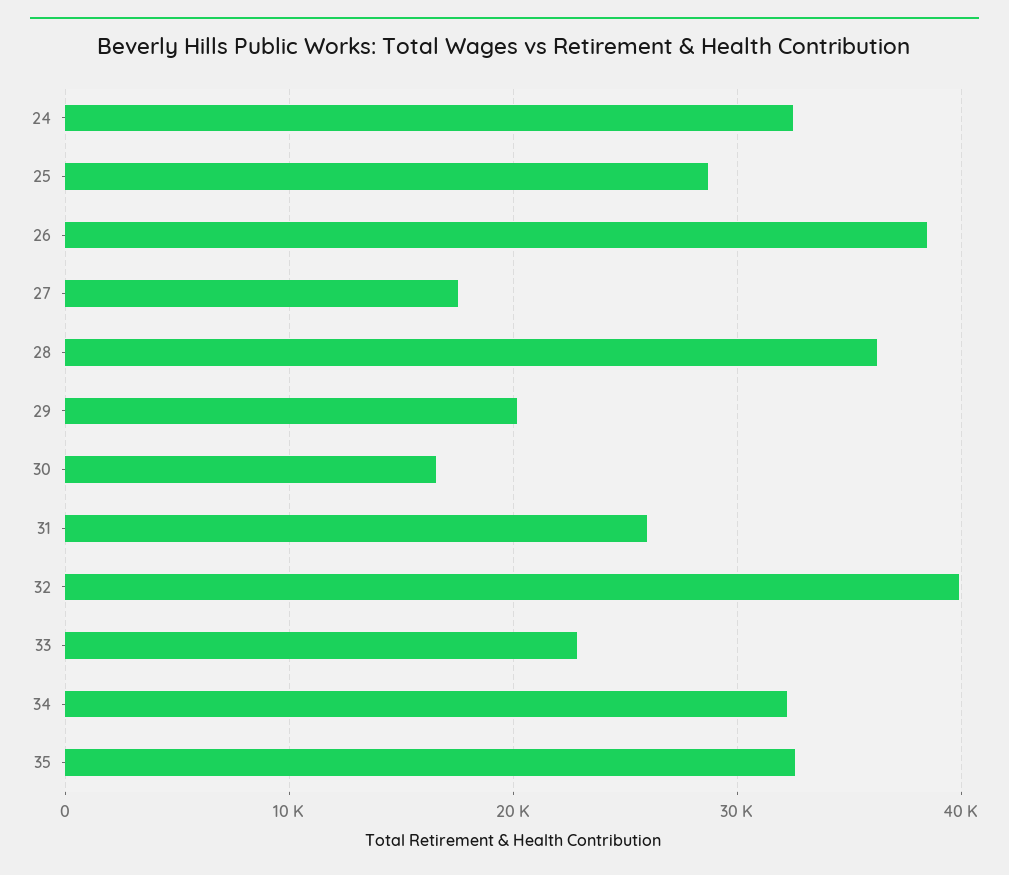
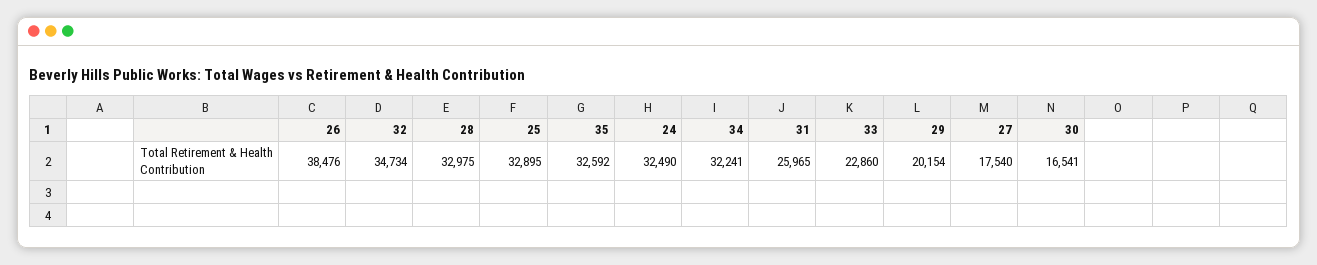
25: 29000 -> 32895
28: 36000 -> 32975
32: 40000 -> 34734

